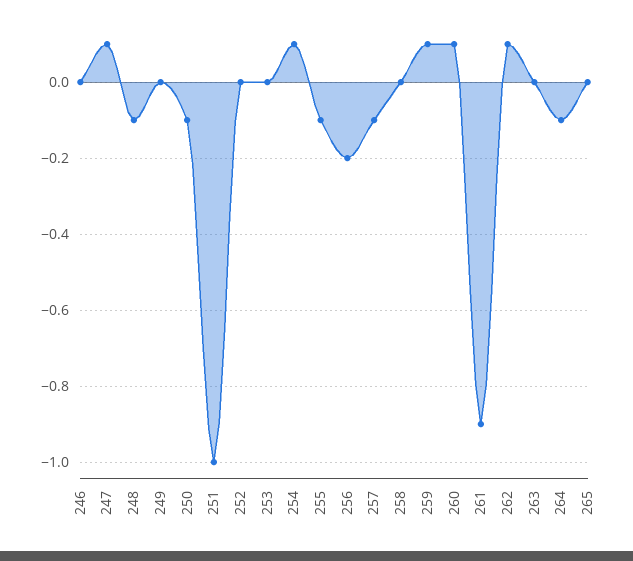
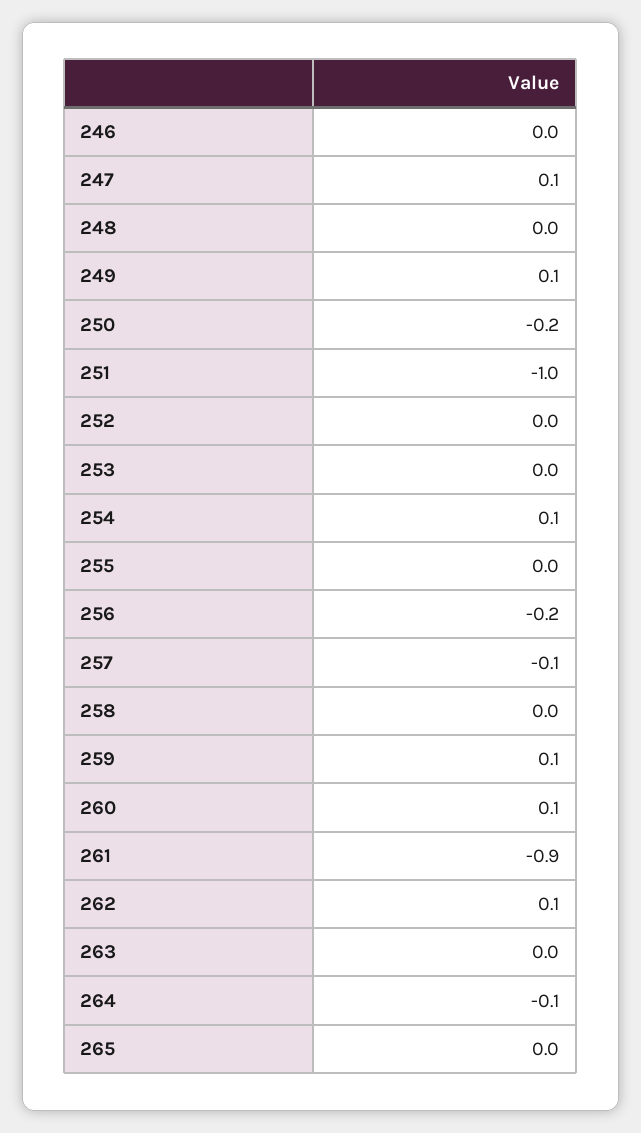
248: -0.1 -> 0
249: 0 -> 0.1
250: -0.1 -> -0.2
255: -0.1 -> 0

